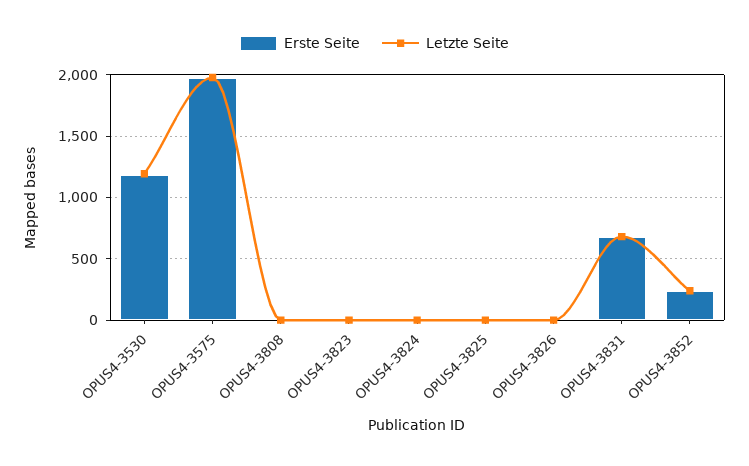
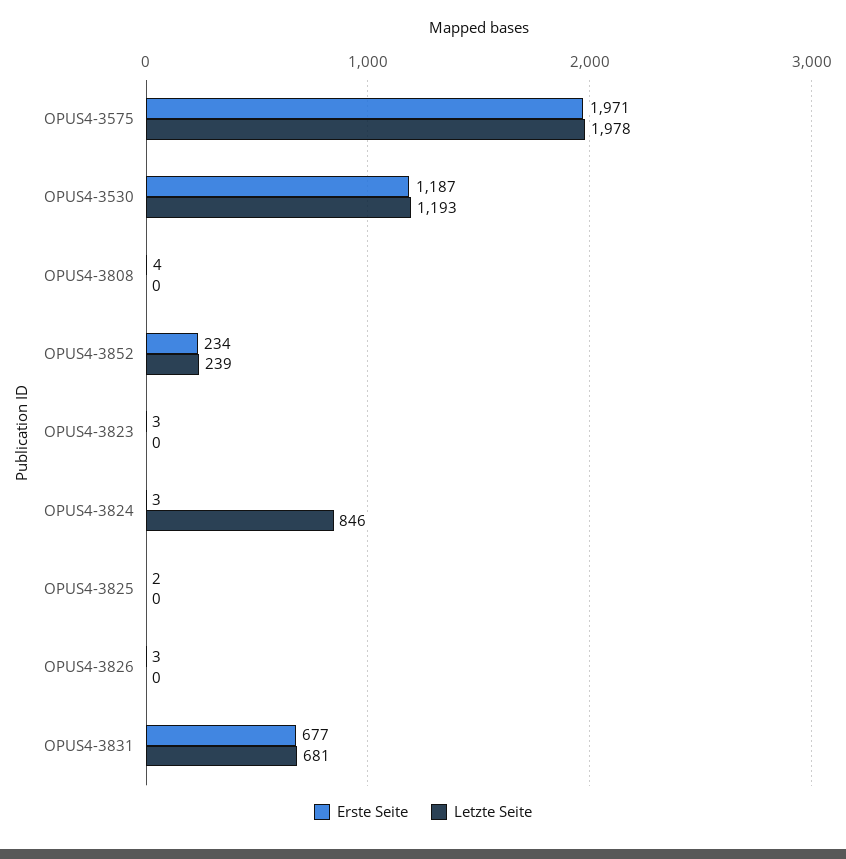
Letzte Seite, OPUS4-3824: 0 -> 846

